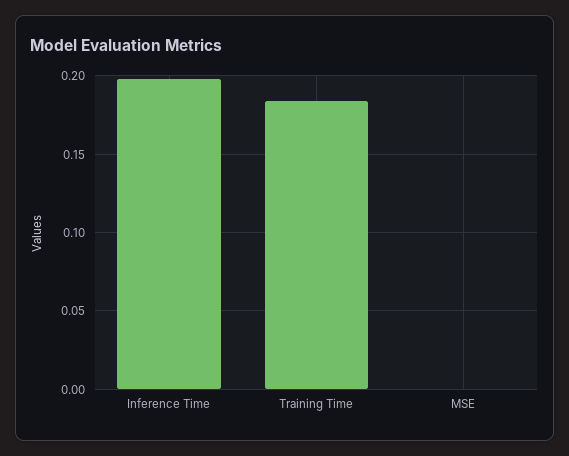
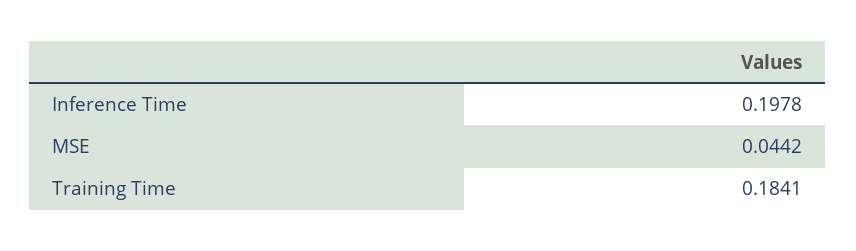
MSE: 0 -> 0.0442

